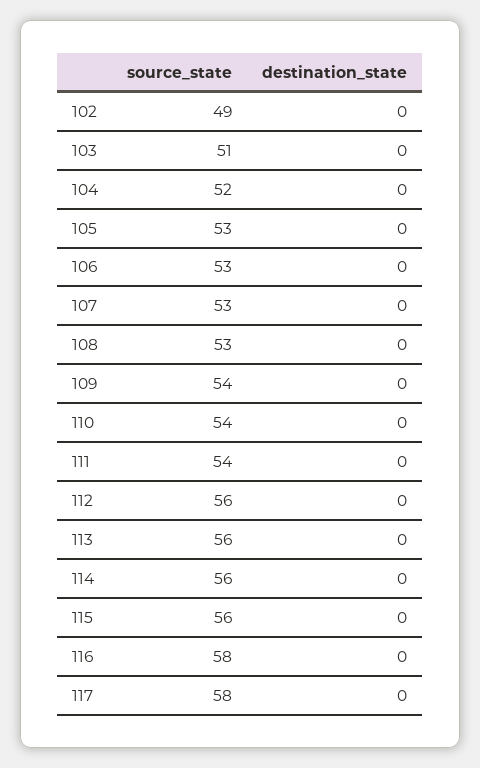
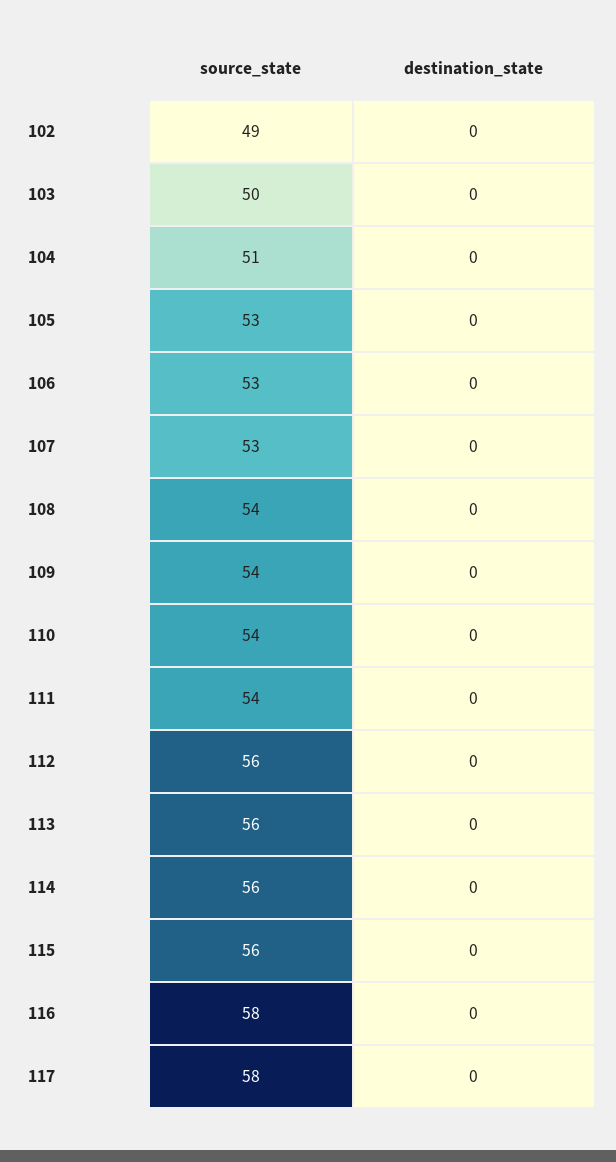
source_state, 103: 51 -> 50
source_state, 104: 52 -> 51
source_state, 108: 53 -> 54

